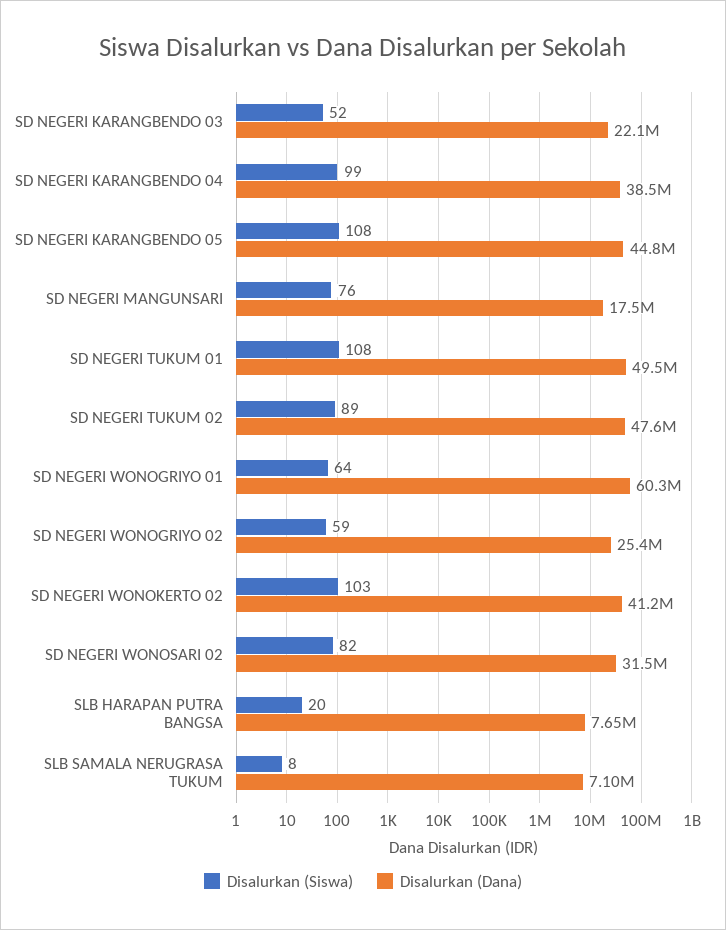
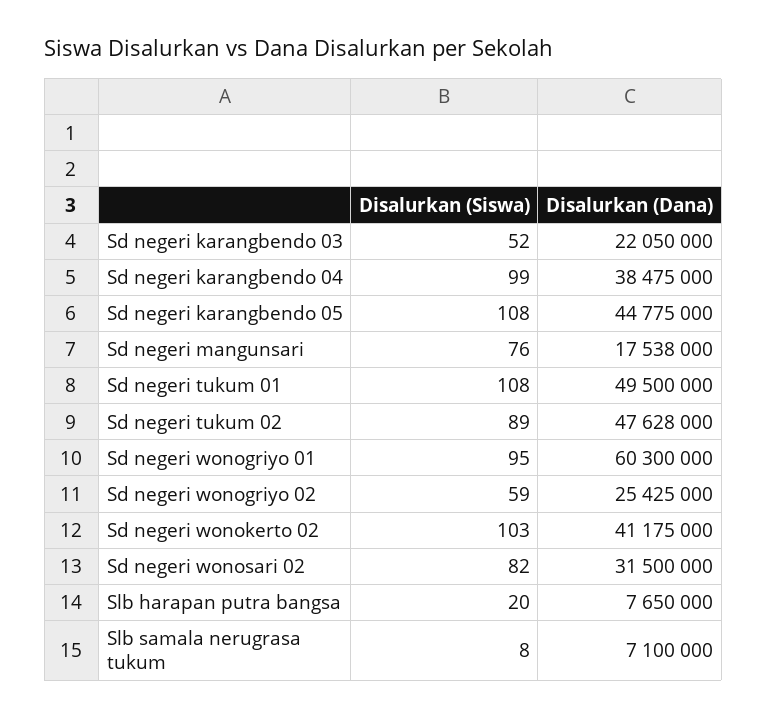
Disalurkan (Siswa), SD NEGERI WONOGRIYO 01: 64 -> 95

